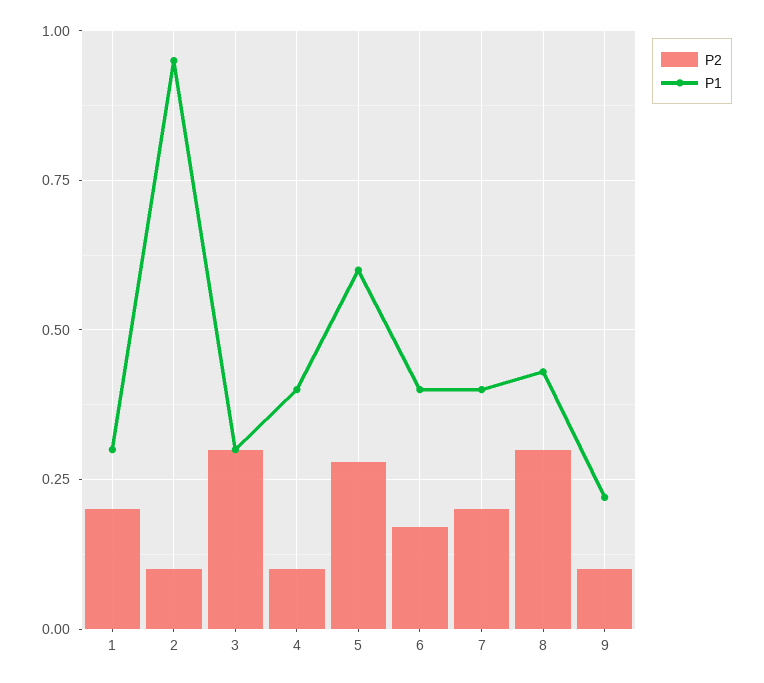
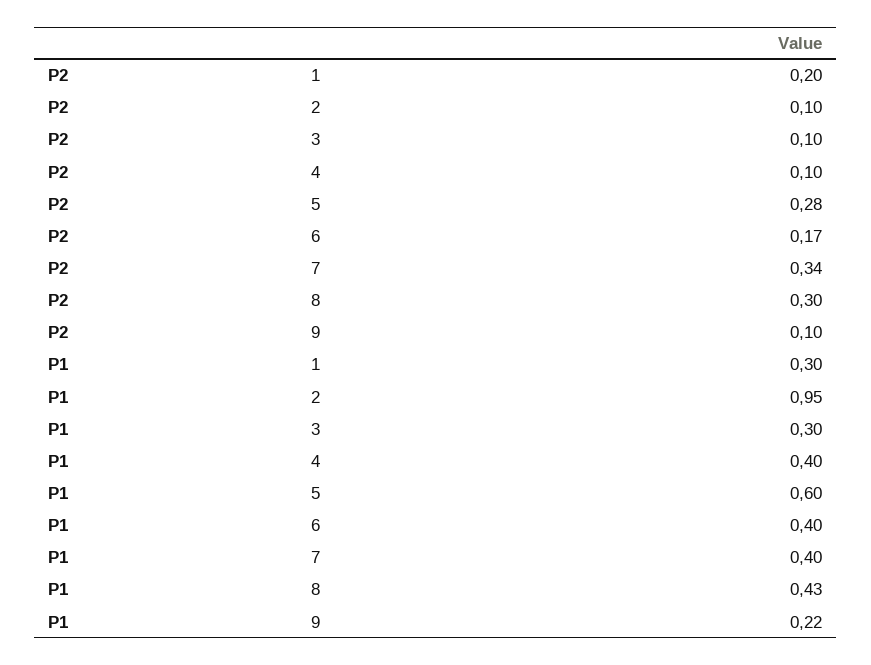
P2, 3: 0.3 -> 0.1
P2, 7: 0.2 -> 0.34

